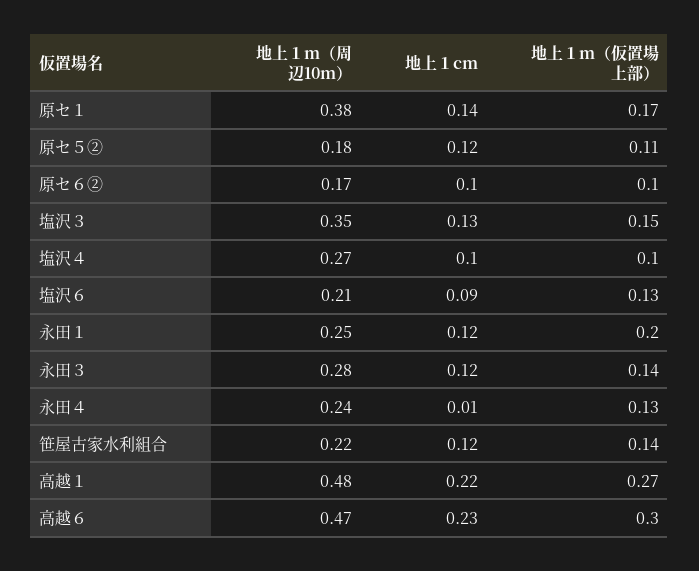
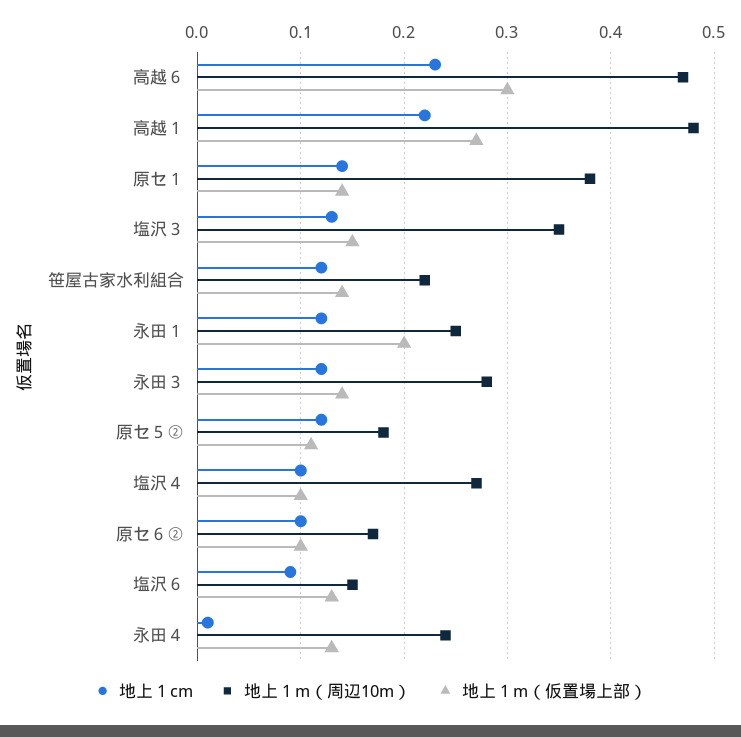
地上１m（仮置場上部）, 原セ１: 0.17 -> 0.14
地上１m（周辺10m）, 塩沢６: 0.21 -> 0.15

